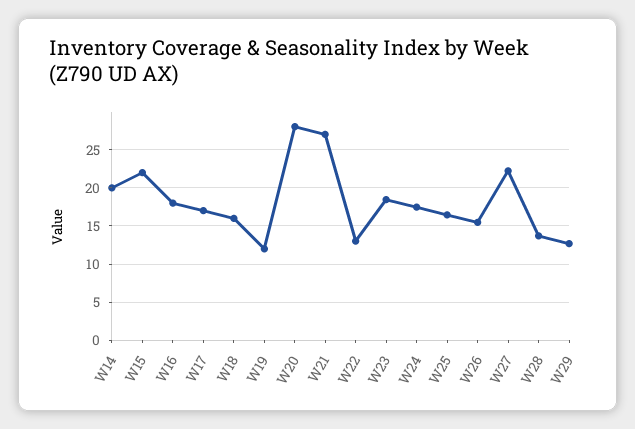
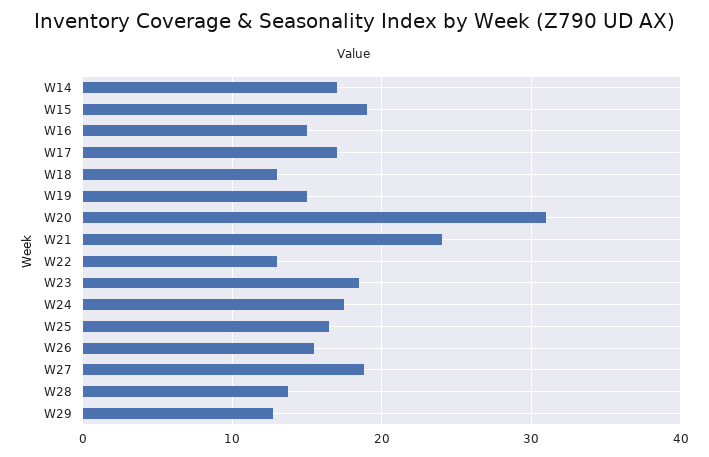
W14: 20 -> 17
W15: 22 -> 19
W16: 18 -> 15
W18: 16 -> 13
W19: 12 -> 15
W20: 28 -> 31
W21: 27 -> 24
W27: 22 -> 19

